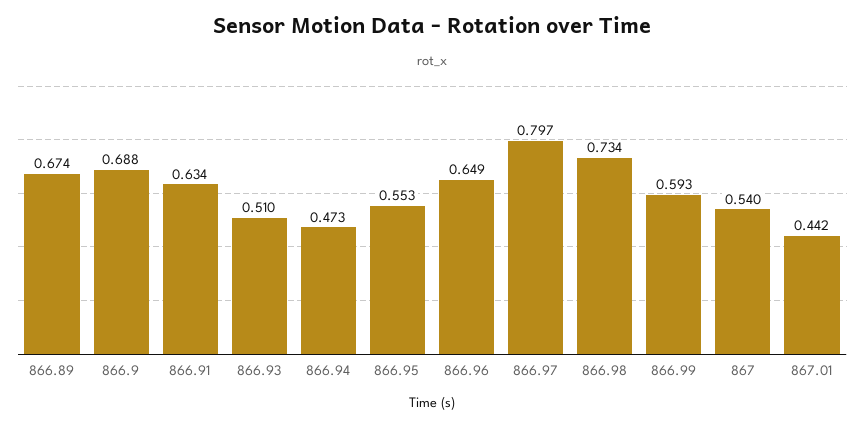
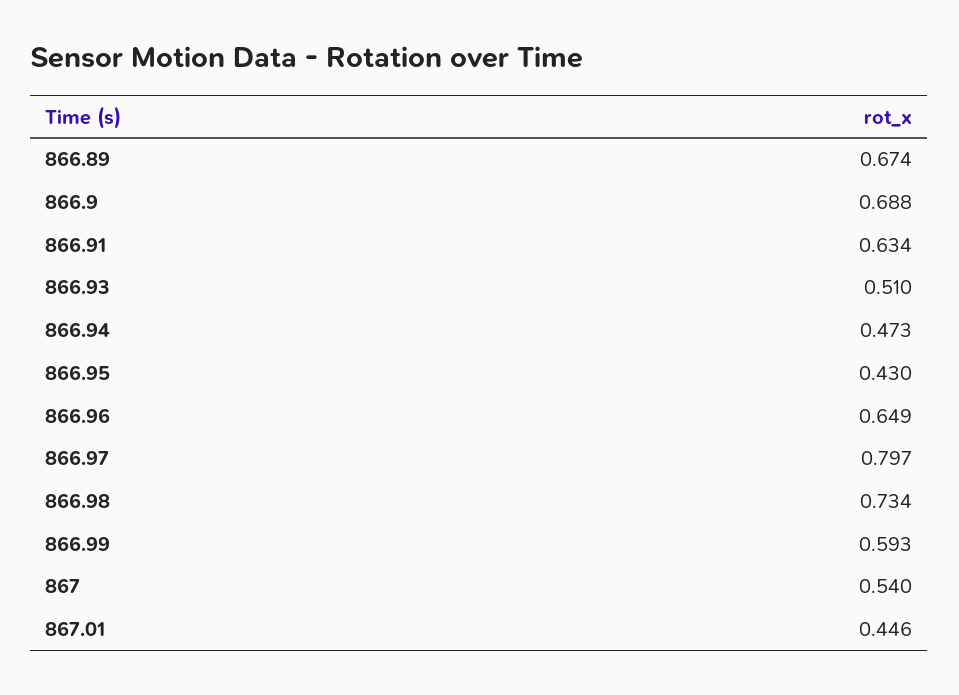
866.95: 0.553 -> 0.43
867.01: 0.442 -> 0.446

